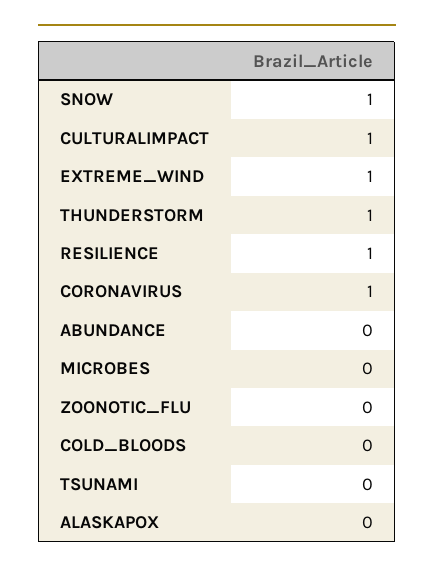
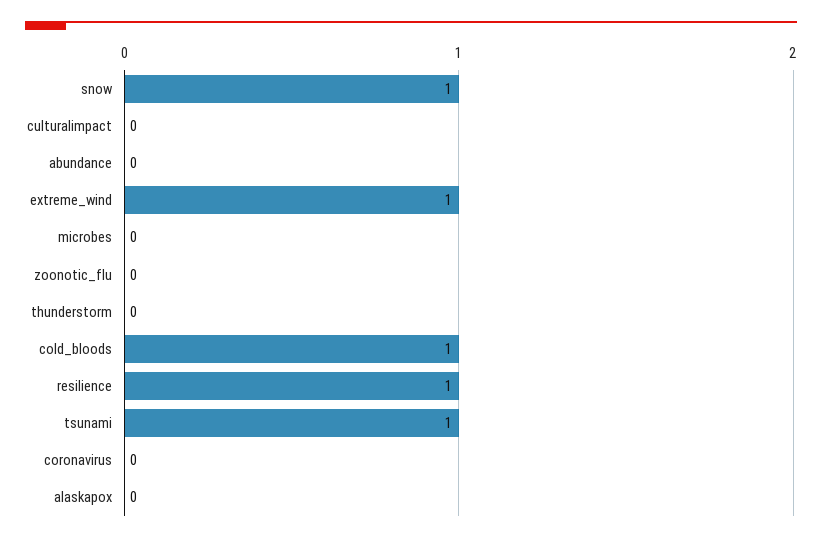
CULTURALIMPACT: 1 -> 0
THUNDERSTORM: 1 -> 0
CORONAVIRUS: 1 -> 0
COLD_BLOODS: 0 -> 1
TSUNAMI: 0 -> 1

